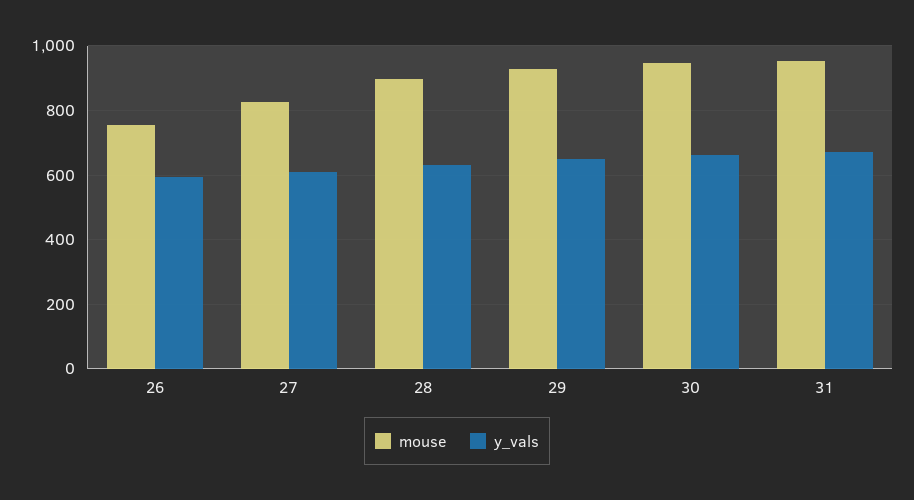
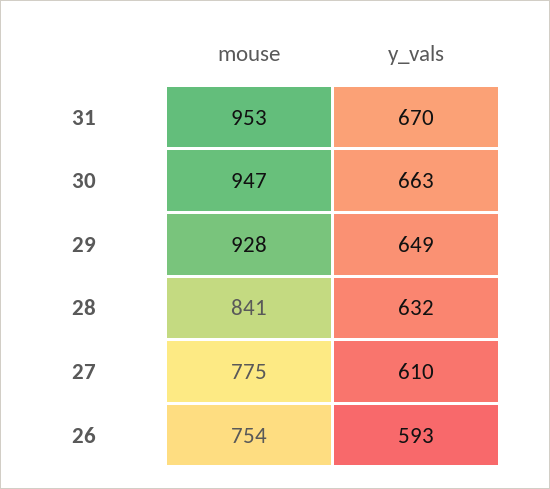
mouse, 27: 820 -> 775
mouse, 28: 900 -> 841

